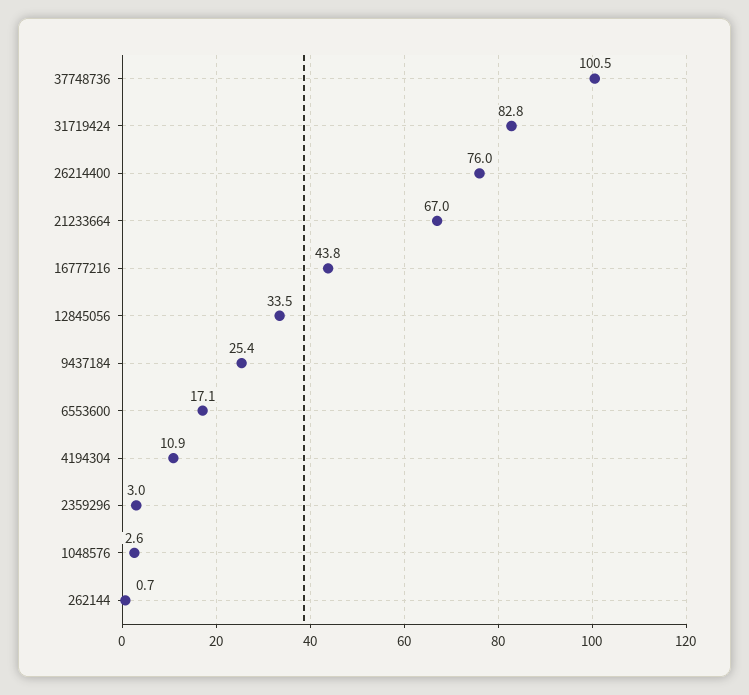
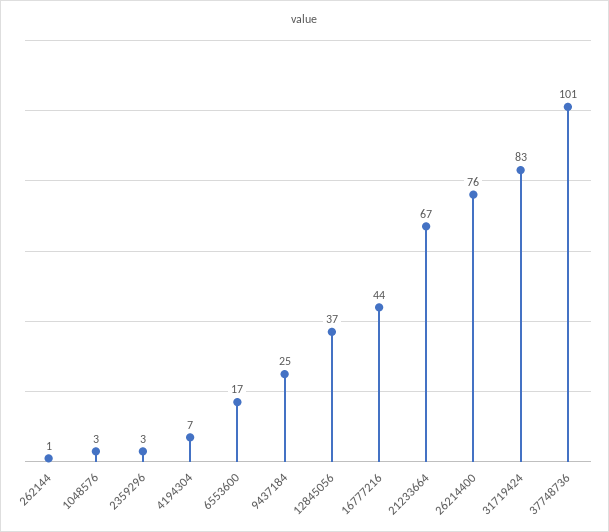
12845056: 33.5 -> 37
4194304: 10.9 -> 7

